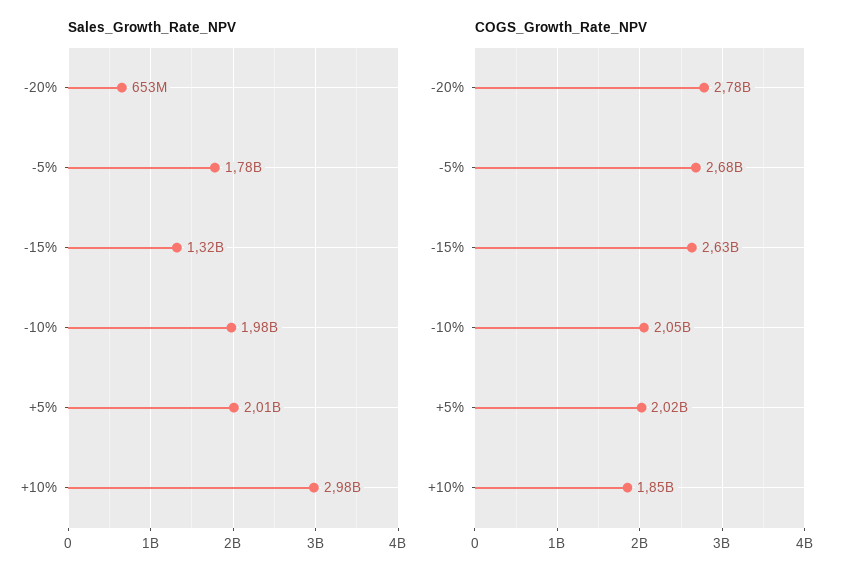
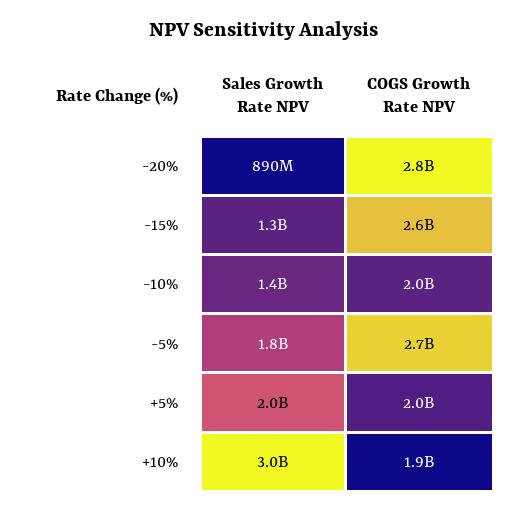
Sales_Growth_Rate_NPV, -20%: 653000000 -> 890000000
Sales_Growth_Rate_NPV, -10%: 1980000000 -> 1400000000

